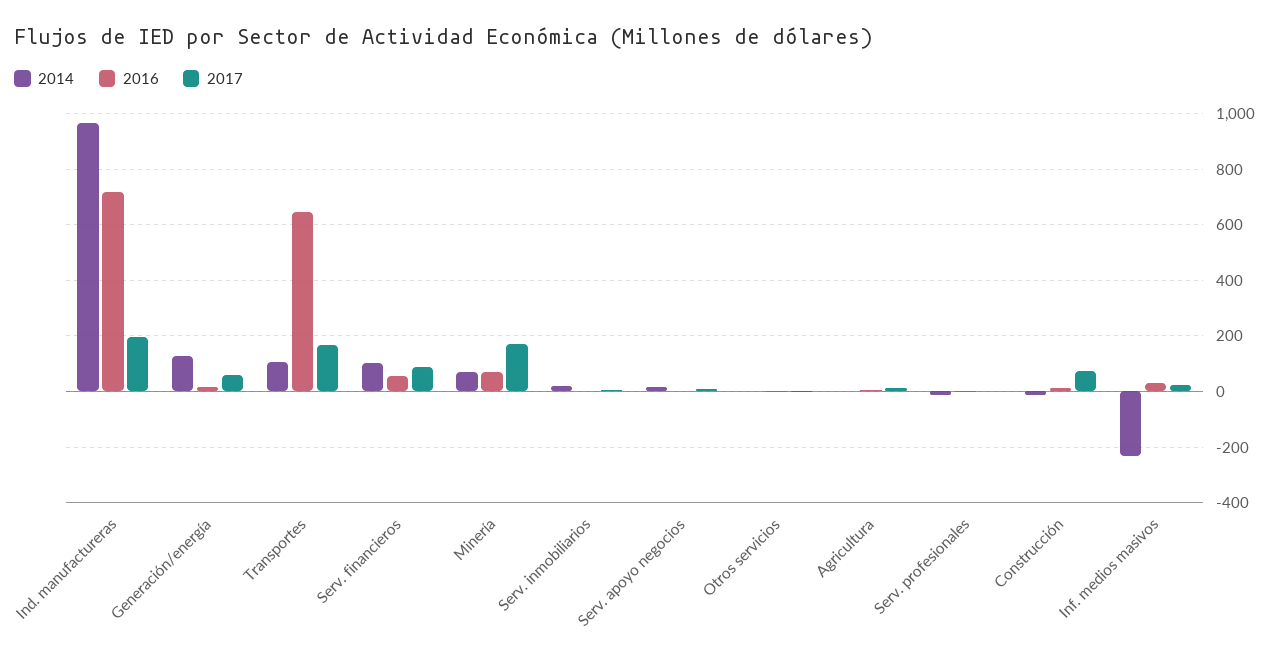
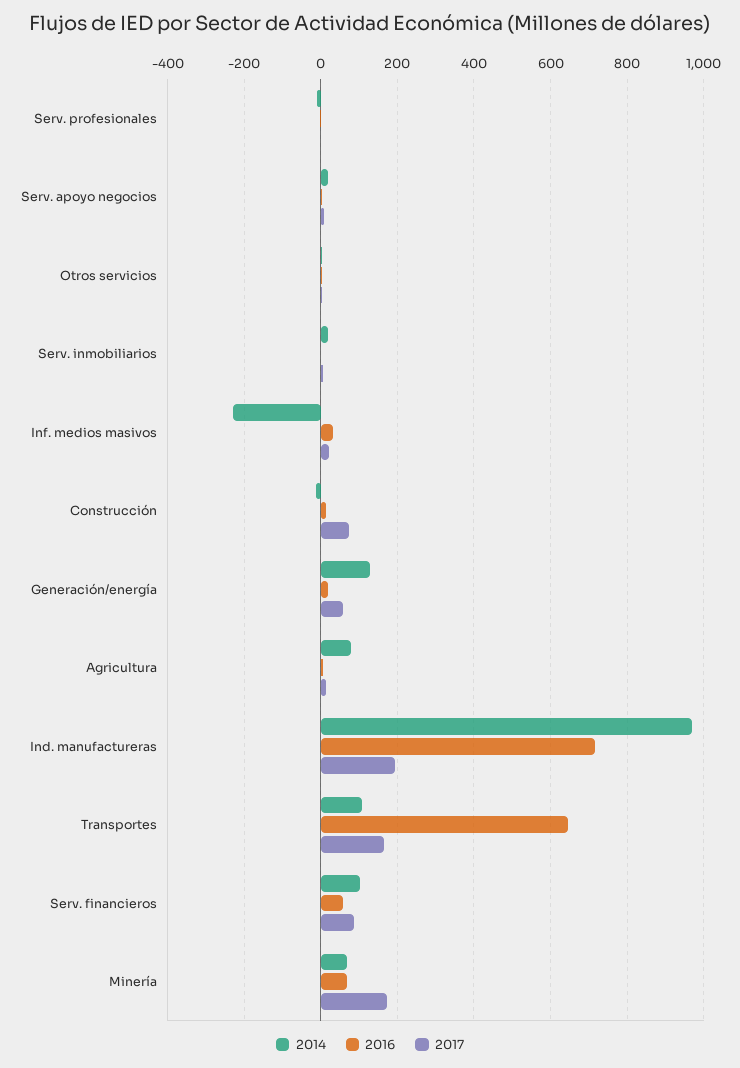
2014, Agricultura: 0 -> 80

